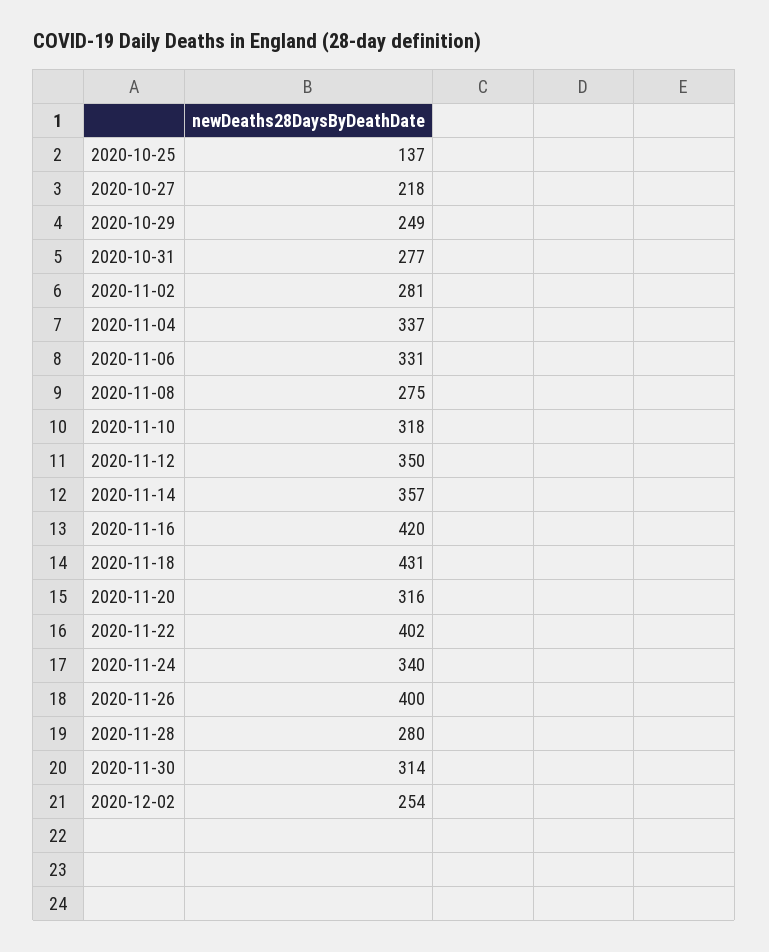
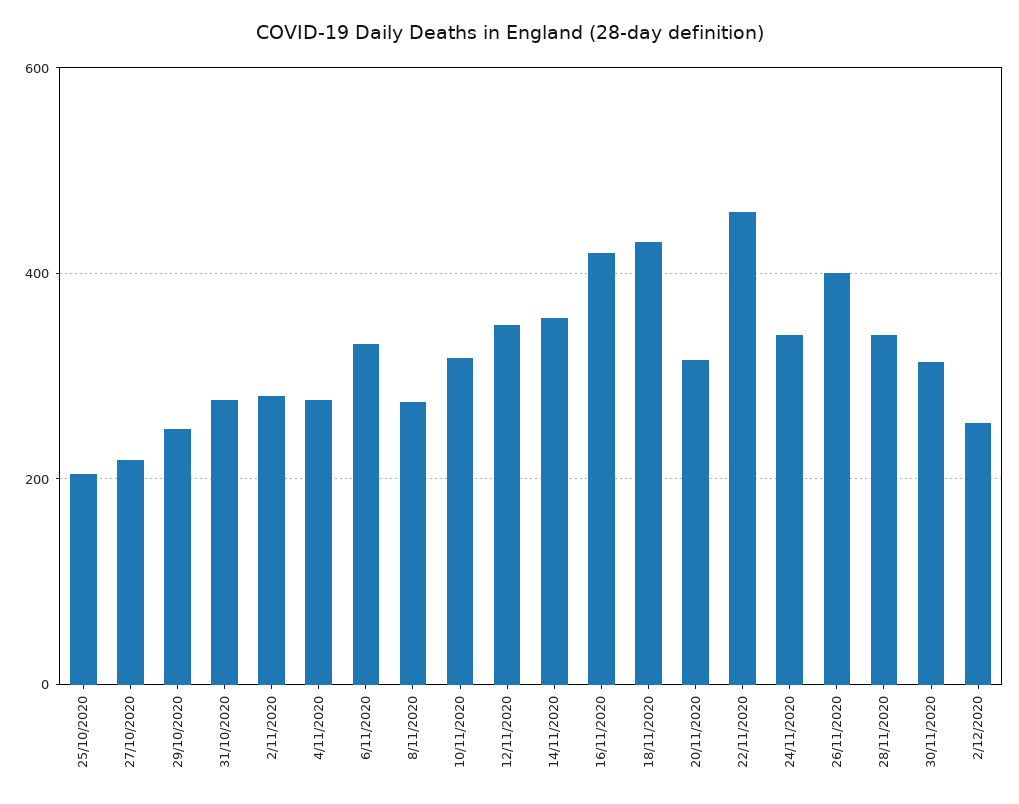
2020-10-25: 137 -> 200
2020-11-04: 337 -> 280
2020-11-22: 402 -> 460
2020-11-28: 280 -> 340

